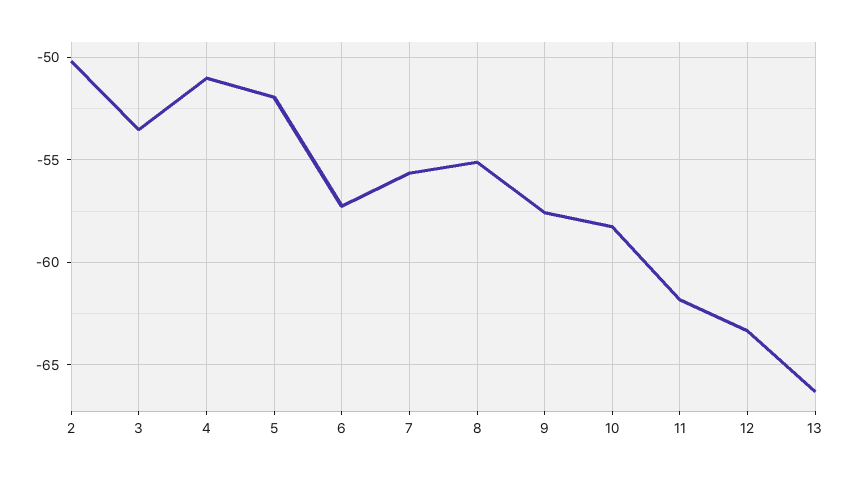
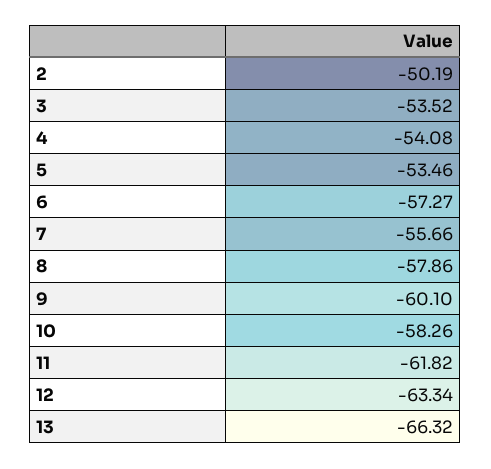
4: -51 -> -54.08
5: -52 -> -53.46
8: -55 -> -57.86
9: -57.5 -> -60.1

